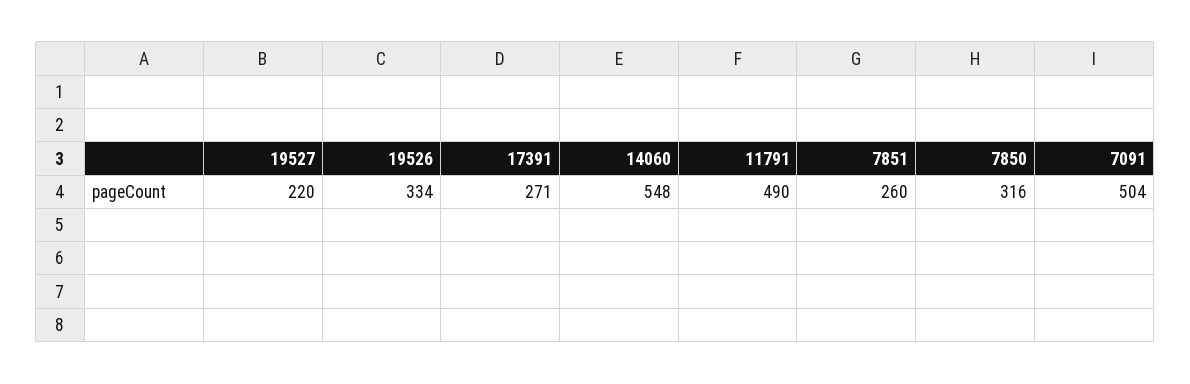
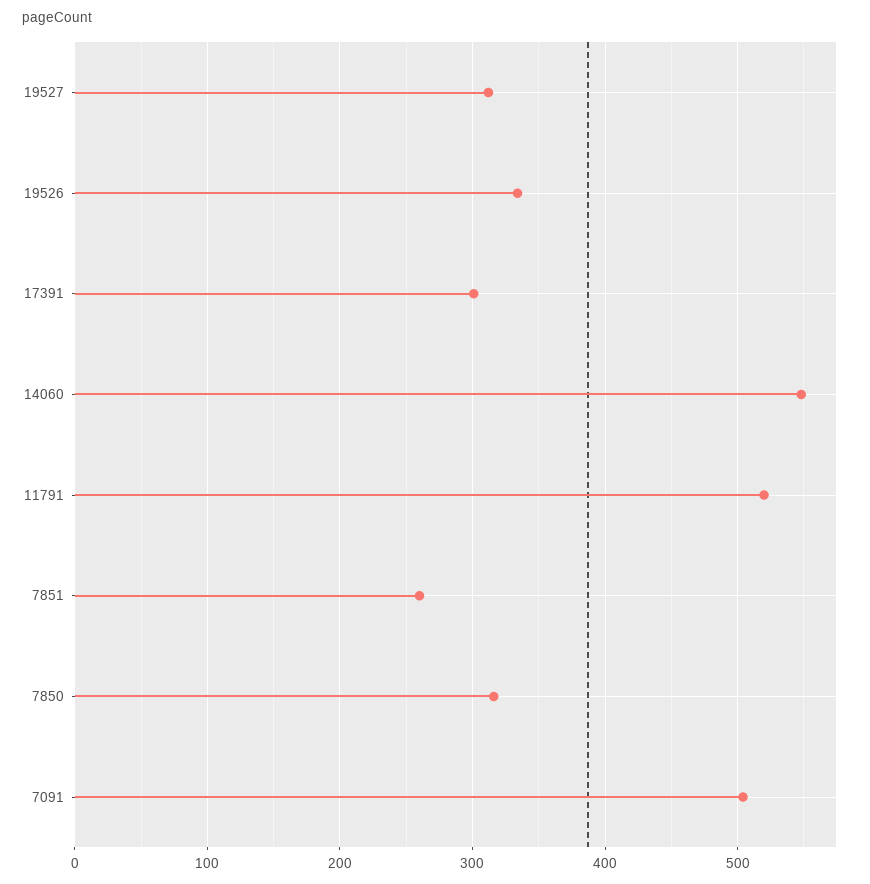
19527: 220 -> 310
17391: 271 -> 300
11791: 490 -> 520

